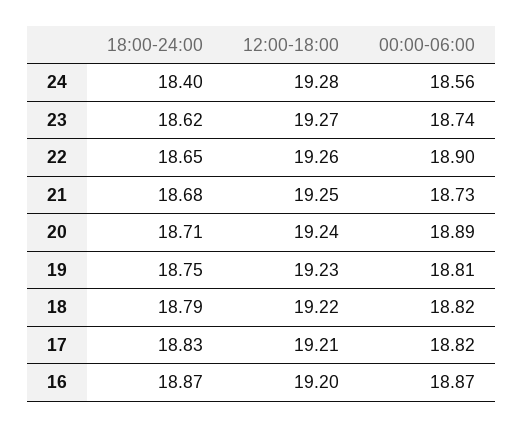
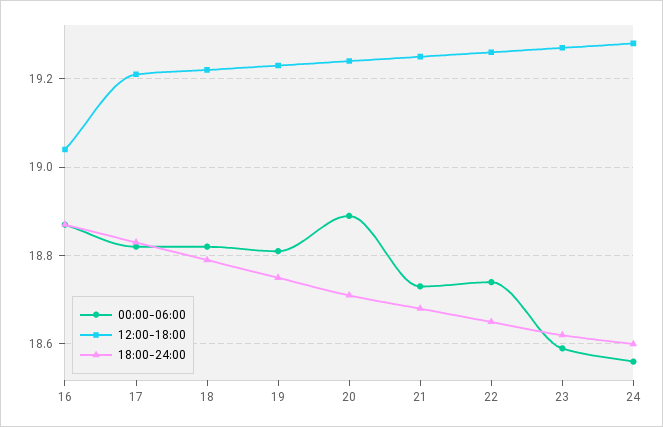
18:00-24:00, 24: 18.4 -> 18.6
00:00-06:00, 23: 18.74 -> 18.6
00:00-06:00, 22: 18.9 -> 18.75
12:00-18:00, 16: 19.2 -> 19.05

